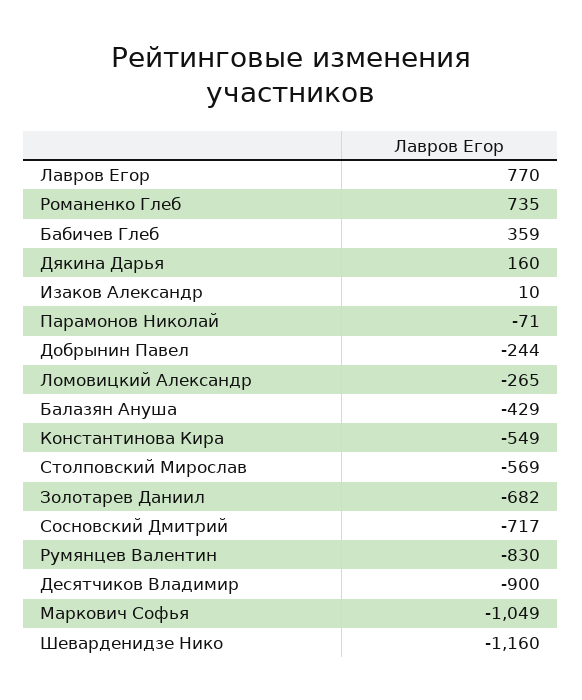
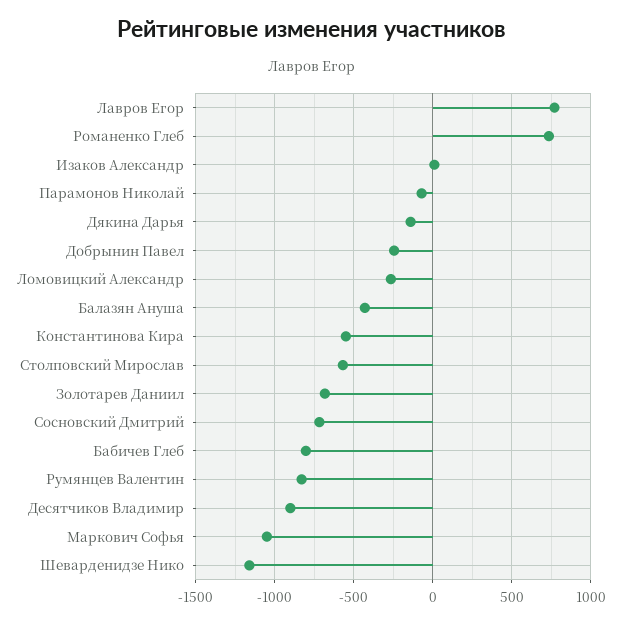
Бабичев Глеб: 359 -> -800
Дякина Дарья: 160 -> -150

